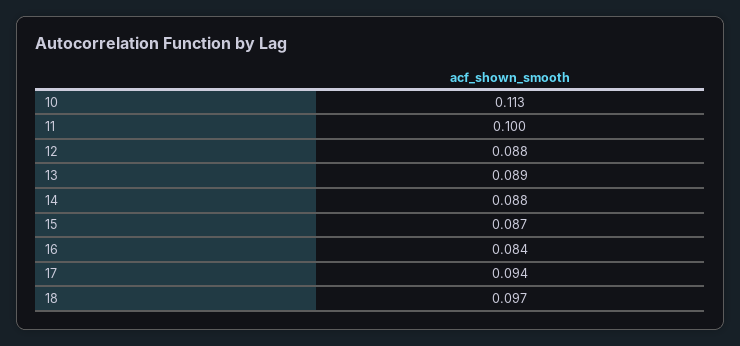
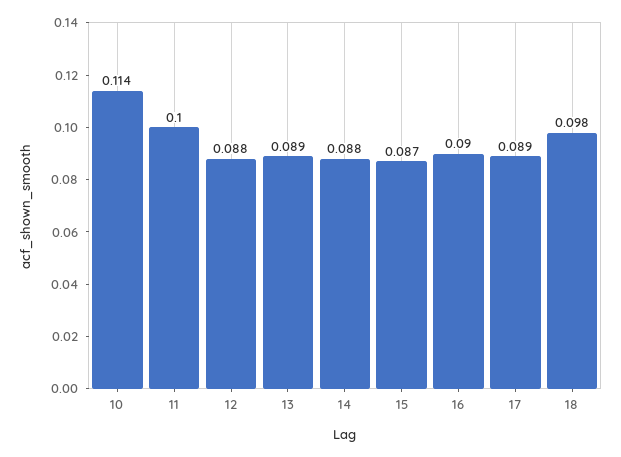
10: 0.113 -> 0.114
16: 0.084 -> 0.09
17: 0.094 -> 0.089
18: 0.097 -> 0.098

